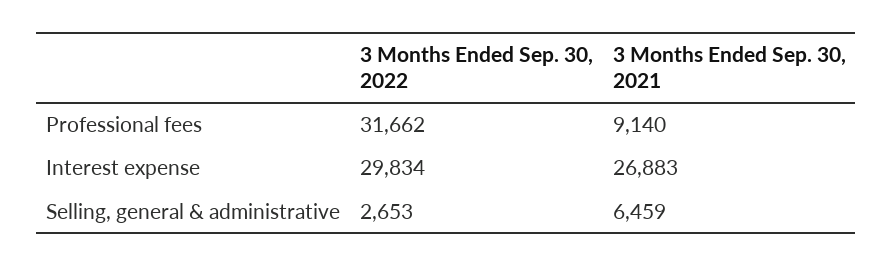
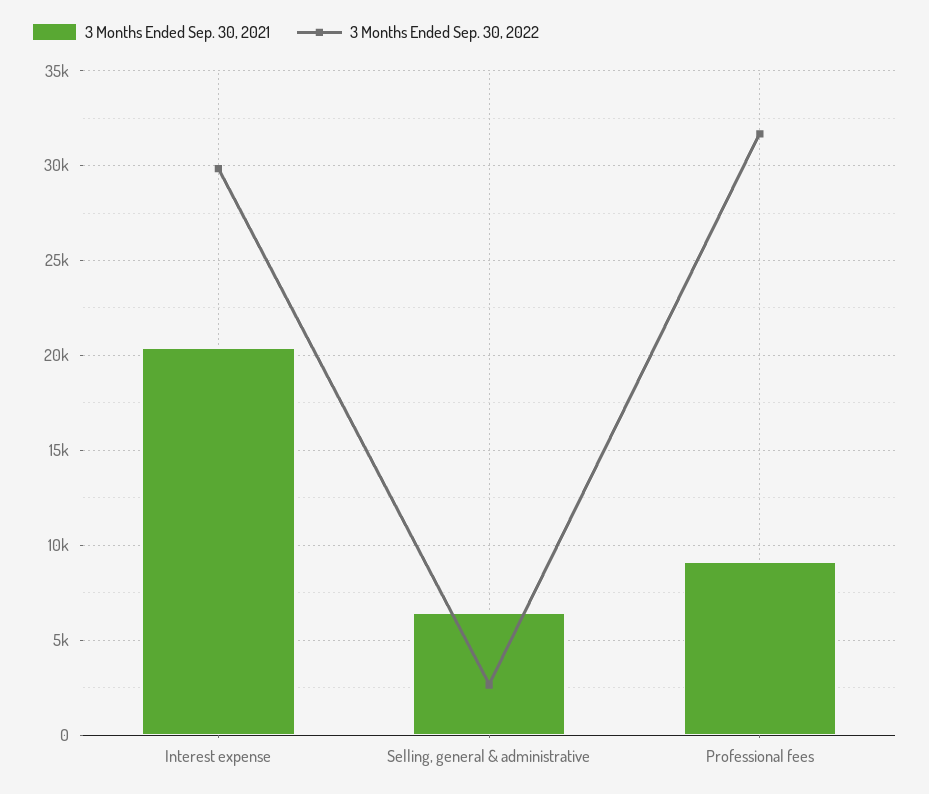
3 Months Ended Sep. 30, 2021, Interest expense: 26883 -> 20500

